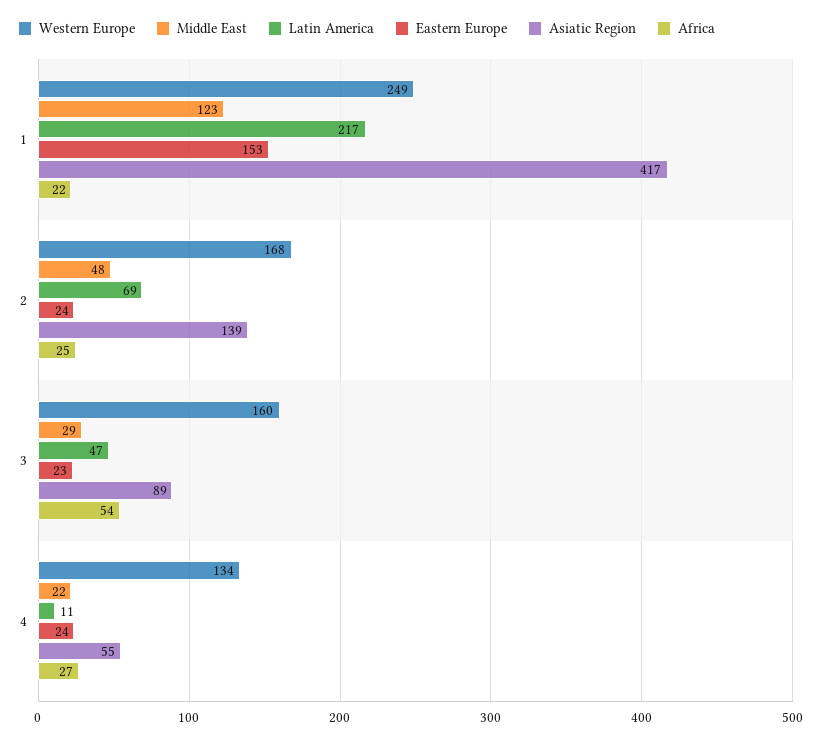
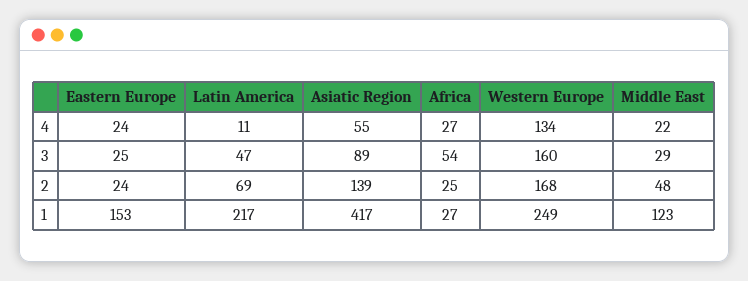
Africa, 1: 22 -> 27
Eastern Europe, 3: 23 -> 25

